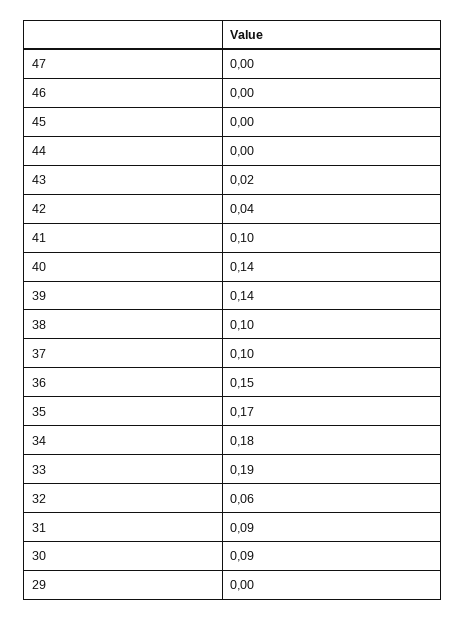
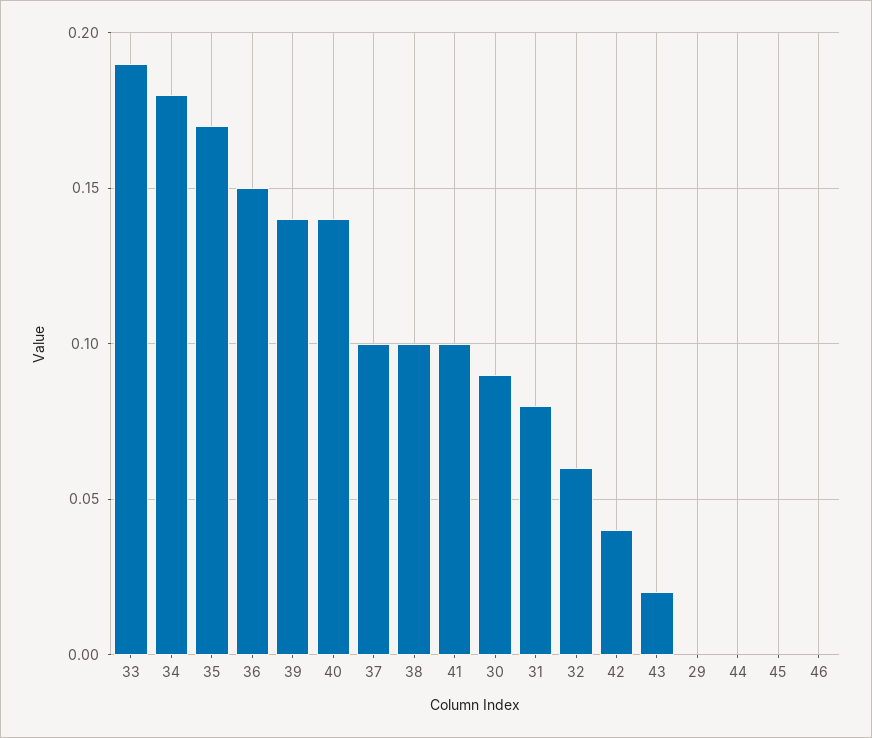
47: 0 -> none
31: 0.09 -> 0.08

